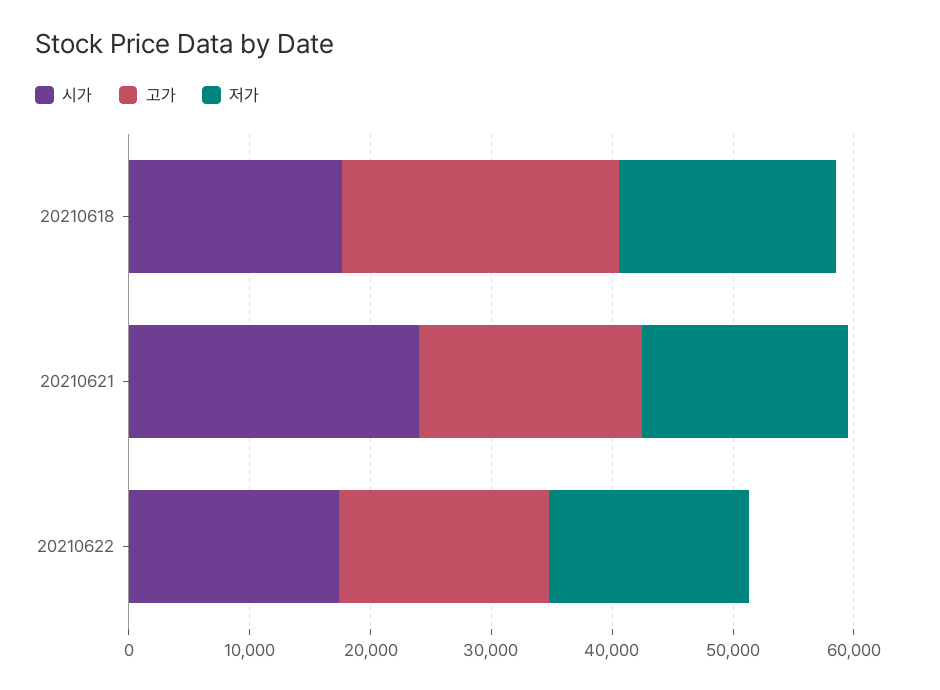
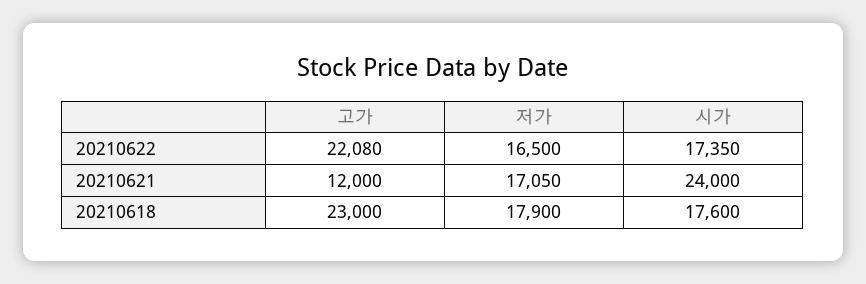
고가, 20210621: 18000 -> 12000
고가, 20210622: 18000 -> 22080

